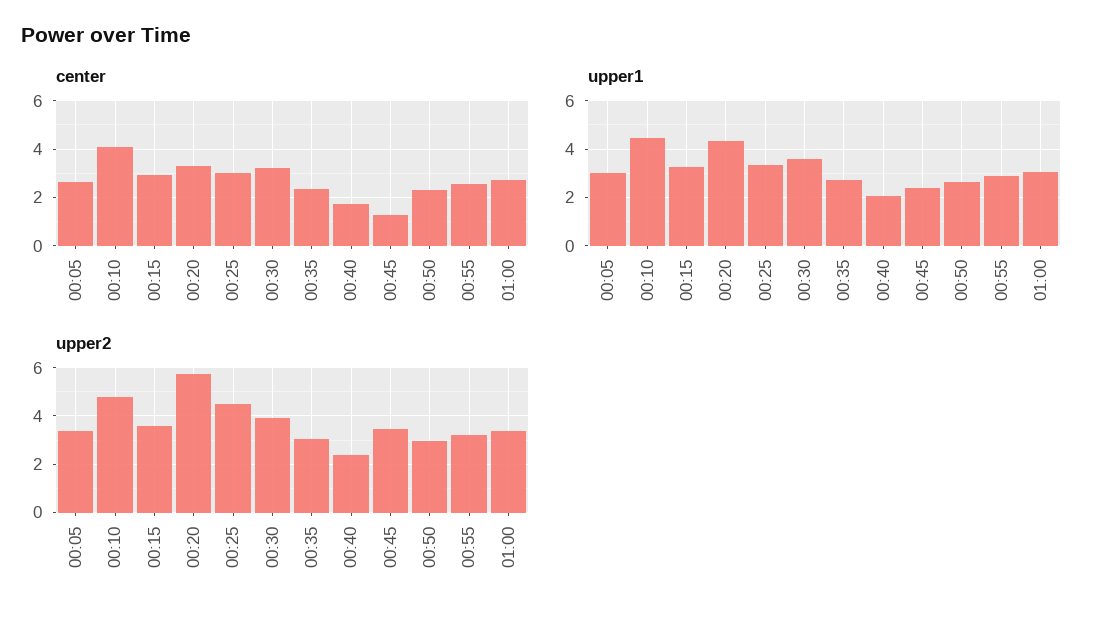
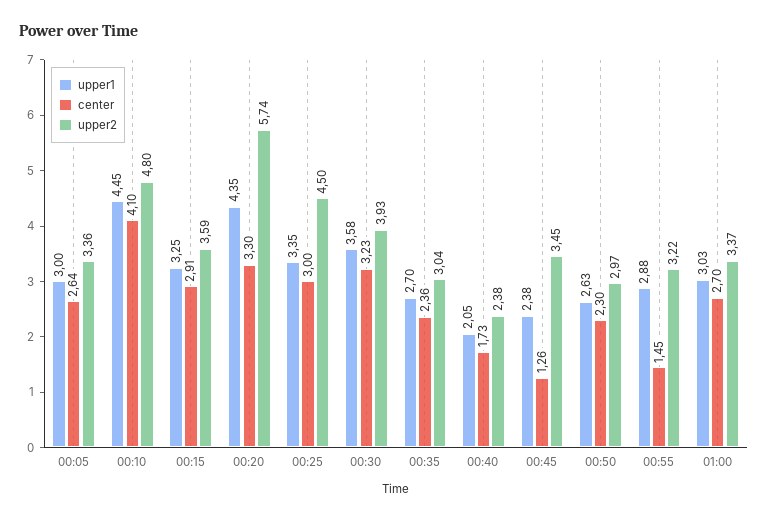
center, 00:55: 2.5 -> 1.45

